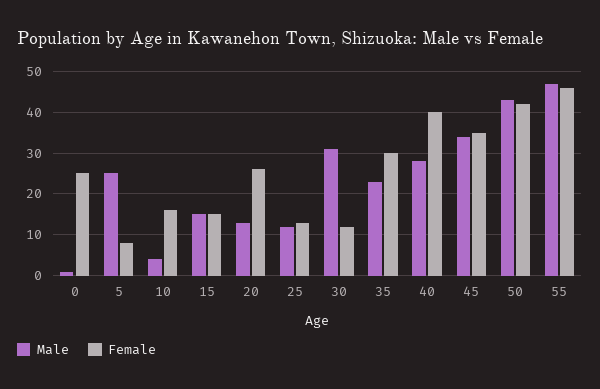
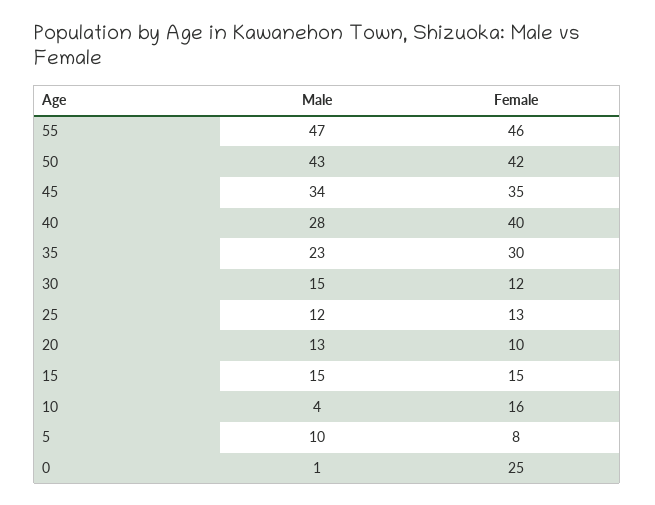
Male, 5: 25 -> 10
Female, 20: 25 -> 10
Male, 30: 30 -> 15

